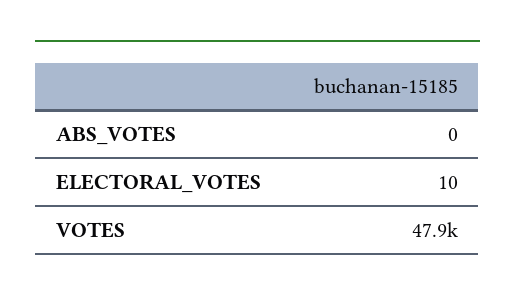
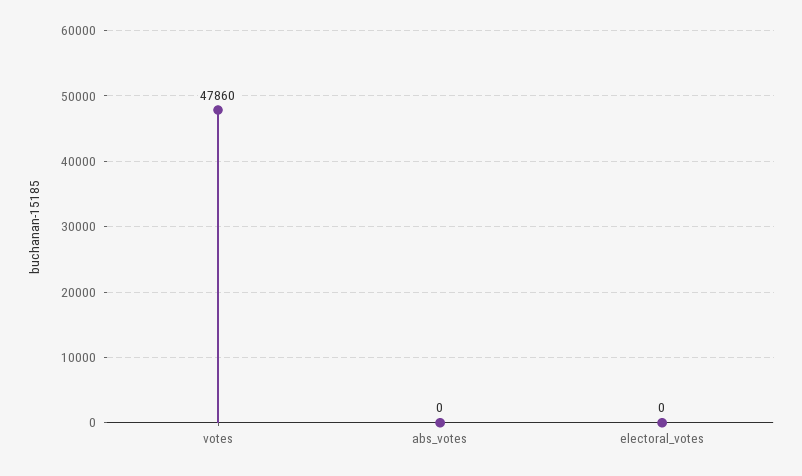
ELECTORAL_VOTES: 10 -> 0

